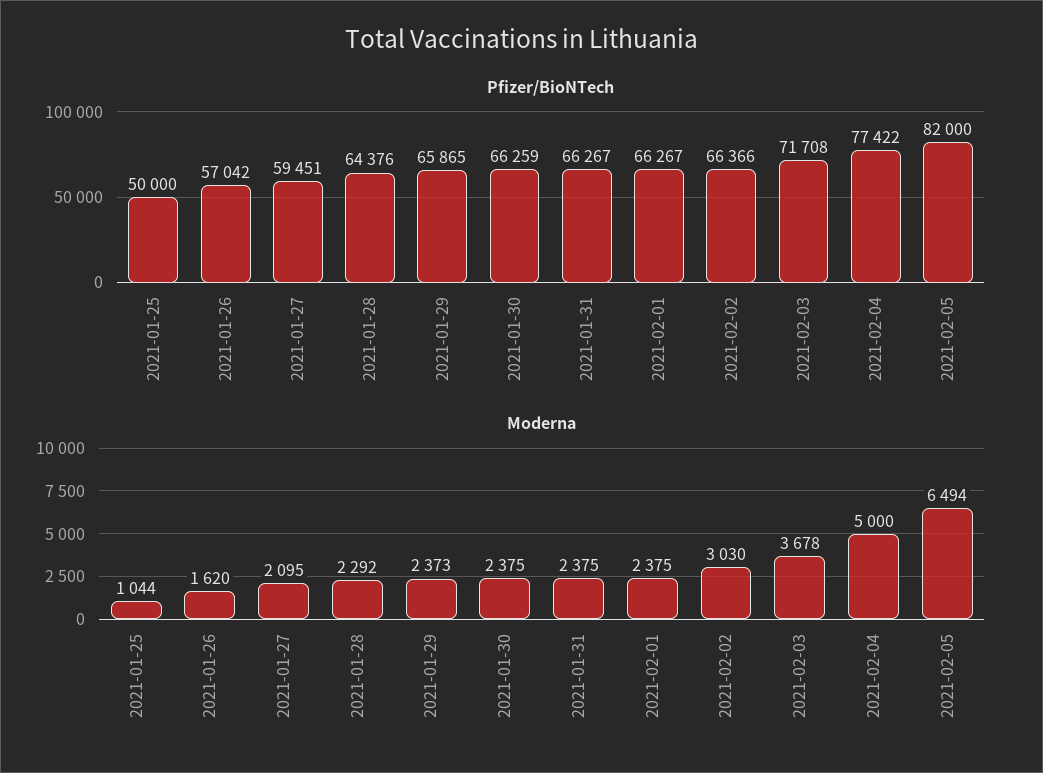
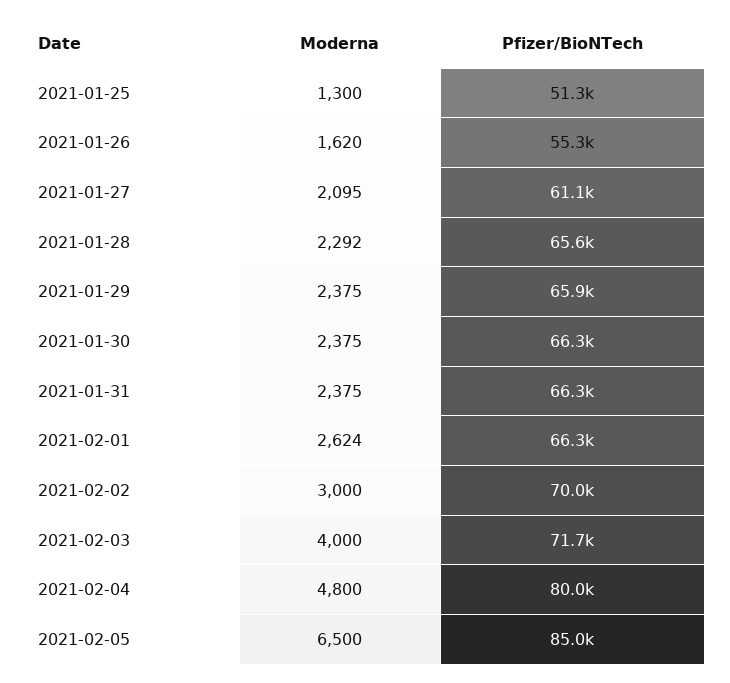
Pfizer/BioNTech, 2021-01-25: 50000 -> 51300
Pfizer/BioNTech, 2021-01-26: 57042 -> 55300
Pfizer/BioNTech, 2021-01-27: 59451 -> 61100
Pfizer/BioNTech, 2021-01-28: 64376 -> 65600
Pfizer/BioNTech, 2021-02-02: 66366 -> 70000
Pfizer/BioNTech, 2021-02-04: 77422 -> 80000
Pfizer/BioNTech, 2021-02-05: 82000 -> 85000
Moderna, 2021-01-25: 1044 -> 1300
Moderna, 2021-01-29: 2373 -> 2375
Moderna, 2021-02-01: 2375 -> 2624
Moderna, 2021-02-02: 3030 -> 3000
Moderna, 2021-02-03: 3678 -> 4000
Moderna, 2021-02-04: 5000 -> 4800
Moderna, 2021-02-05: 6494 -> 6500

